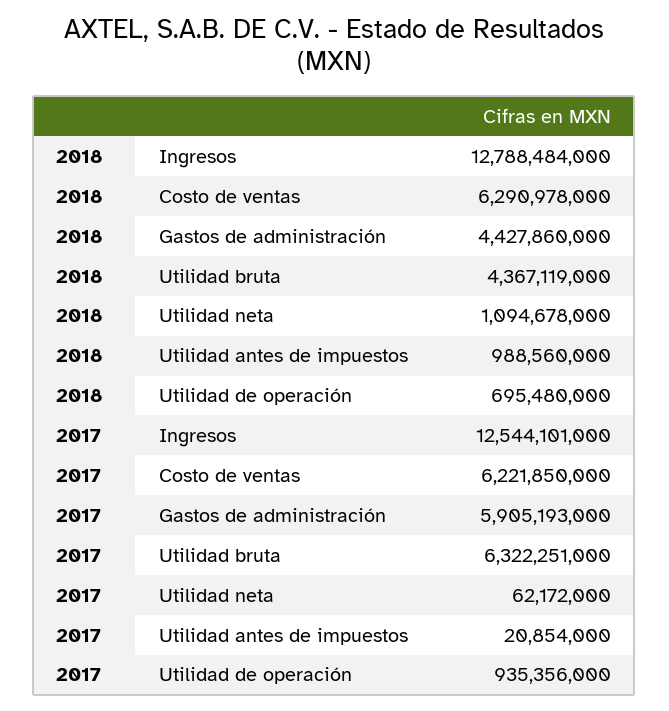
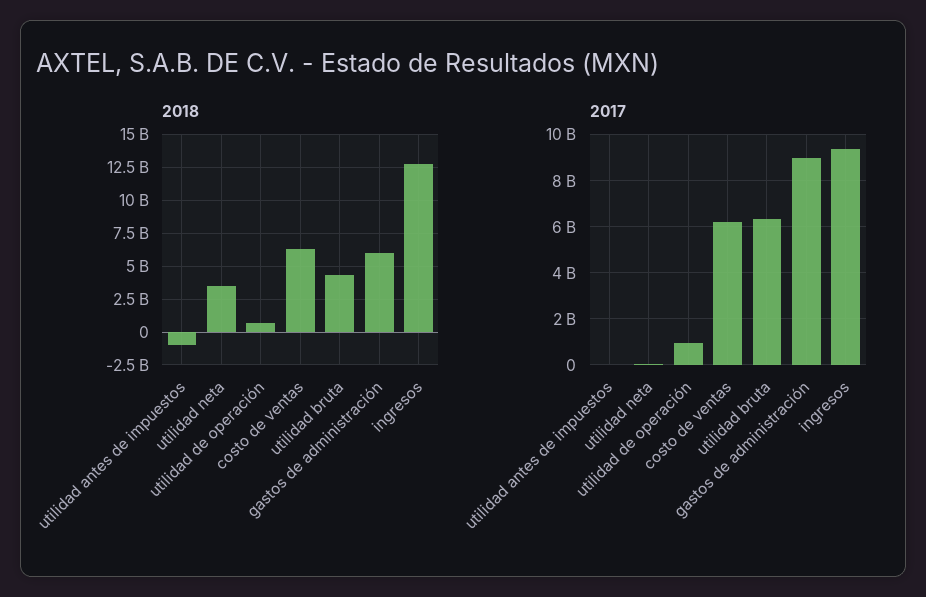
2018, Gastos de administración: 4427860000 -> 6000000000
2018, Utilidad neta: 1094678000 -> 3500000000
2018, Utilidad antes de impuestos: 988560000 -> -1000000000
2017, Ingresos: 12544101000 -> 9500000000
2017, Gastos de administración: 5905193000 -> 9000000000

